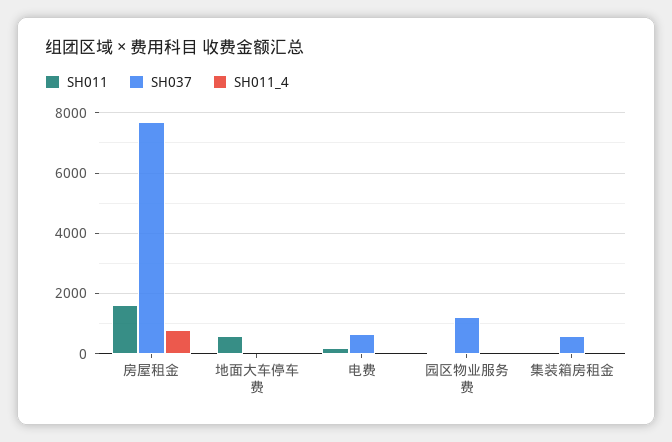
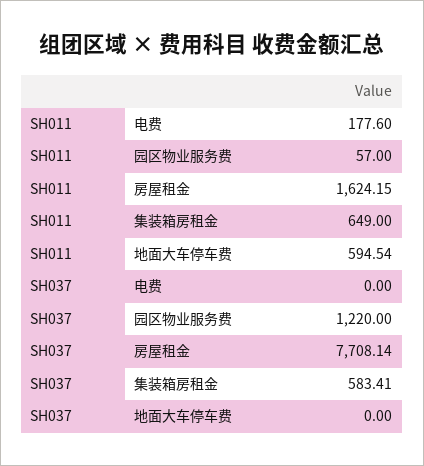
SH011_4, 房屋租金: 800 -> none
SH011_4, 地面大车停车费: 0 -> none
SH037, 电费: 600 -> 0
SH011_4, 电费: 0 -> none
SH011_4, 园区物业服务费: 0 -> none
SH011, 集装箱房租金: 0 -> 649
SH011_4, 集装箱房租金: 0 -> none

